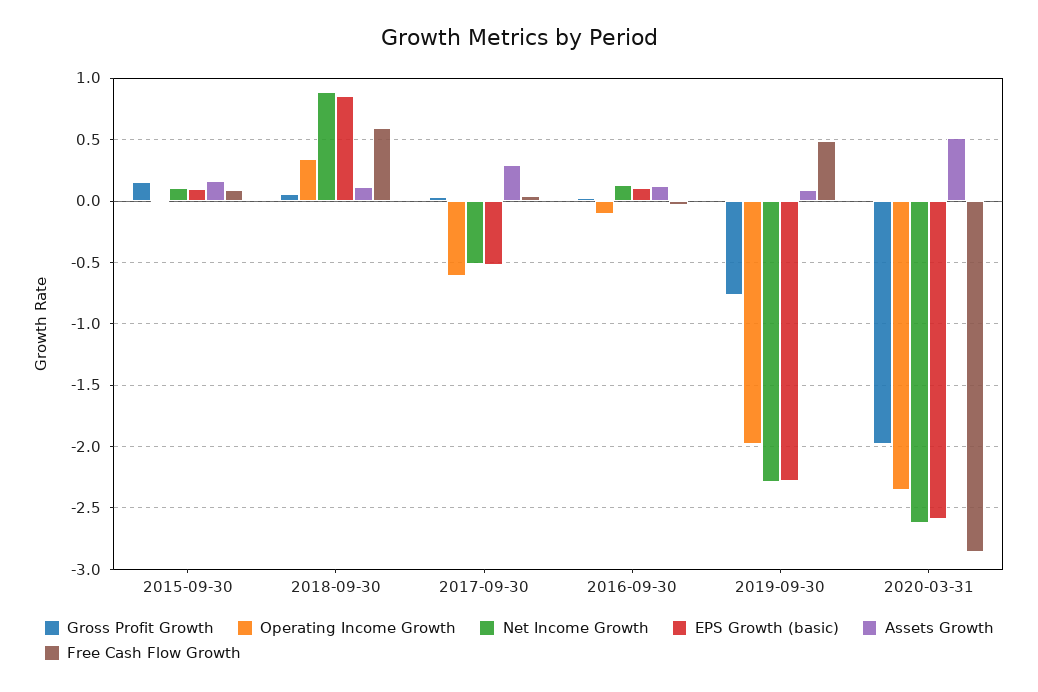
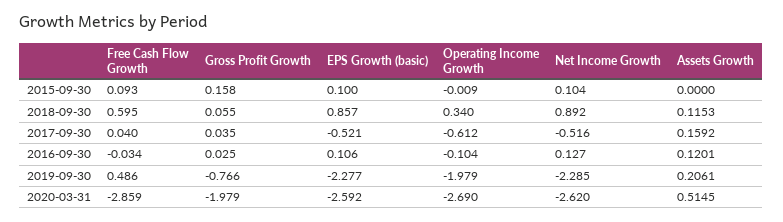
Assets Growth, 2015-09-30: 0.15 -> 0
Assets Growth, 2017-09-30: 0.3 -> 0.1592
Assets Growth, 2019-09-30: 0.1 -> 0.2061
Operating Income Growth, 2020-03-31: -2.35 -> -2.69

